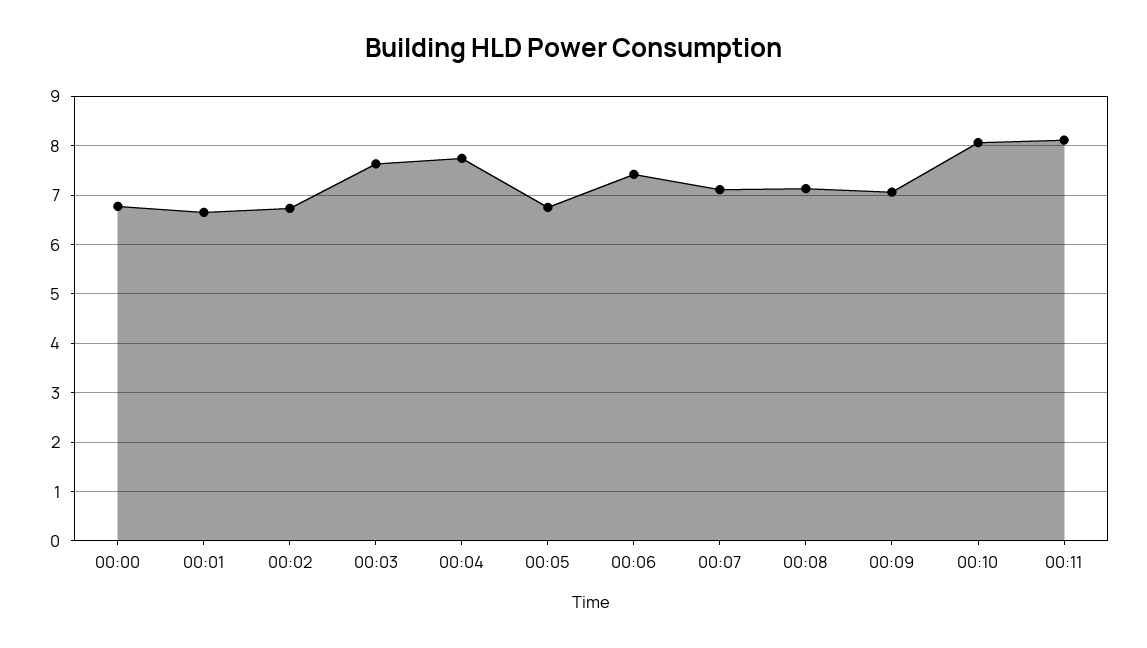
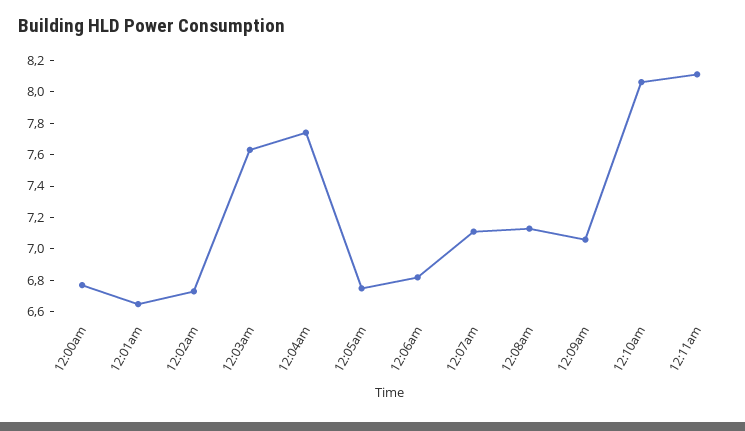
00:06: 7.4 -> 6.8

